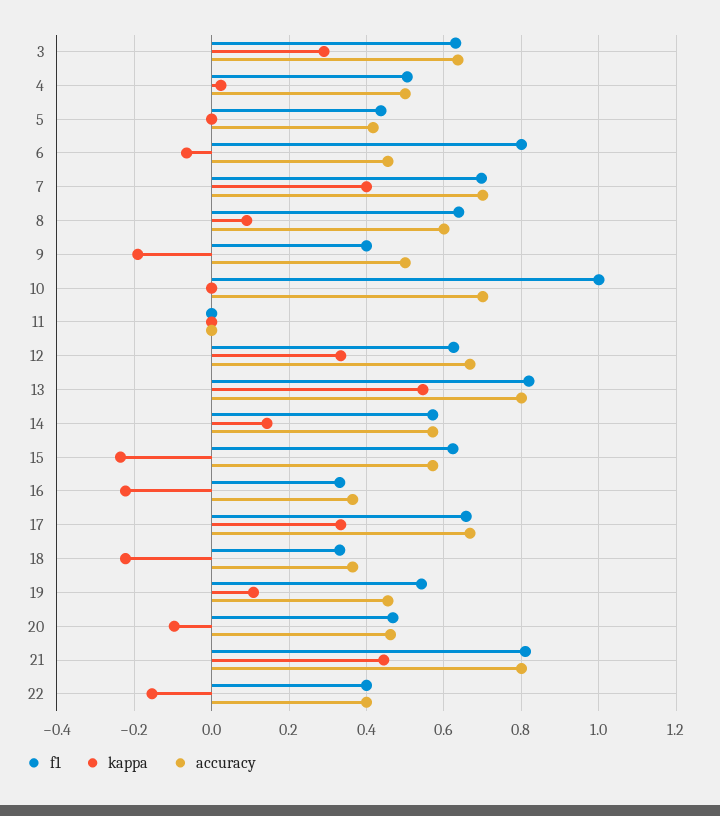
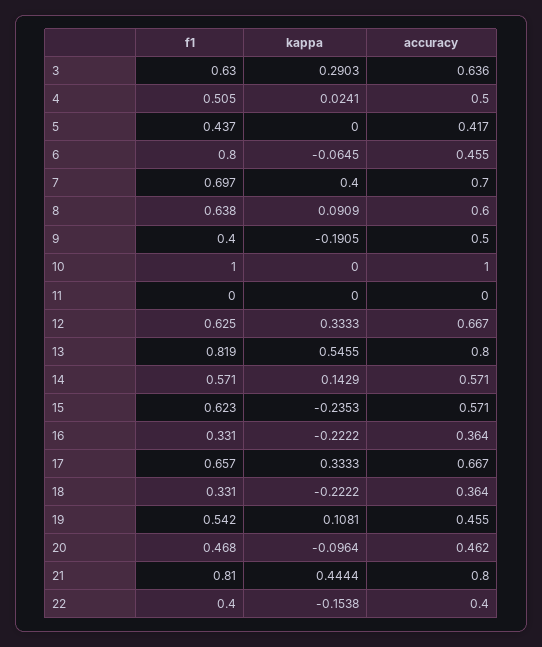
accuracy, 10: 0.7 -> 1

